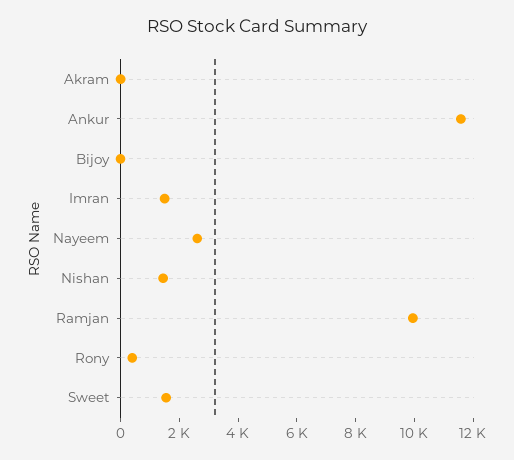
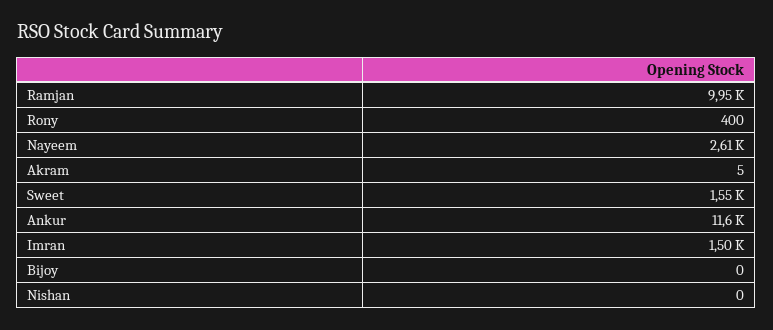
Nishan: 1500 -> 0

